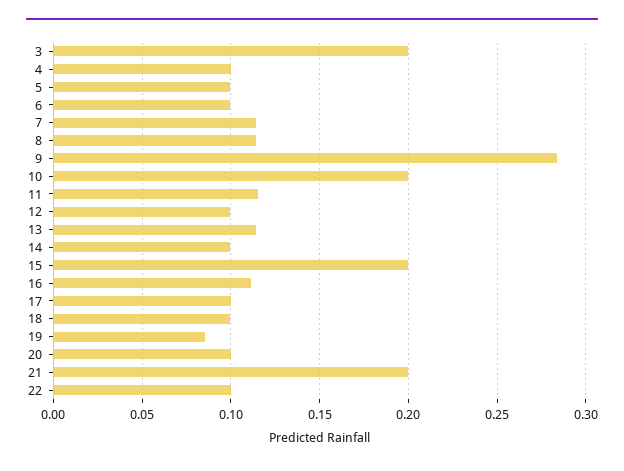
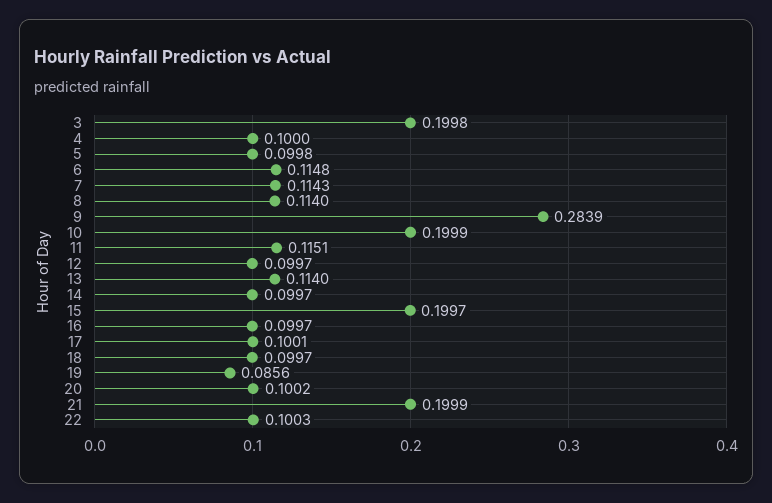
6: 0.1 -> 0.1148
16: 0.11 -> 0.0997

